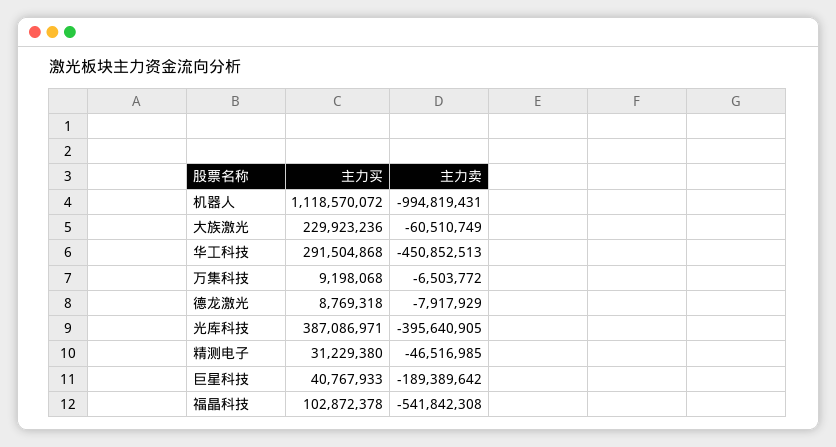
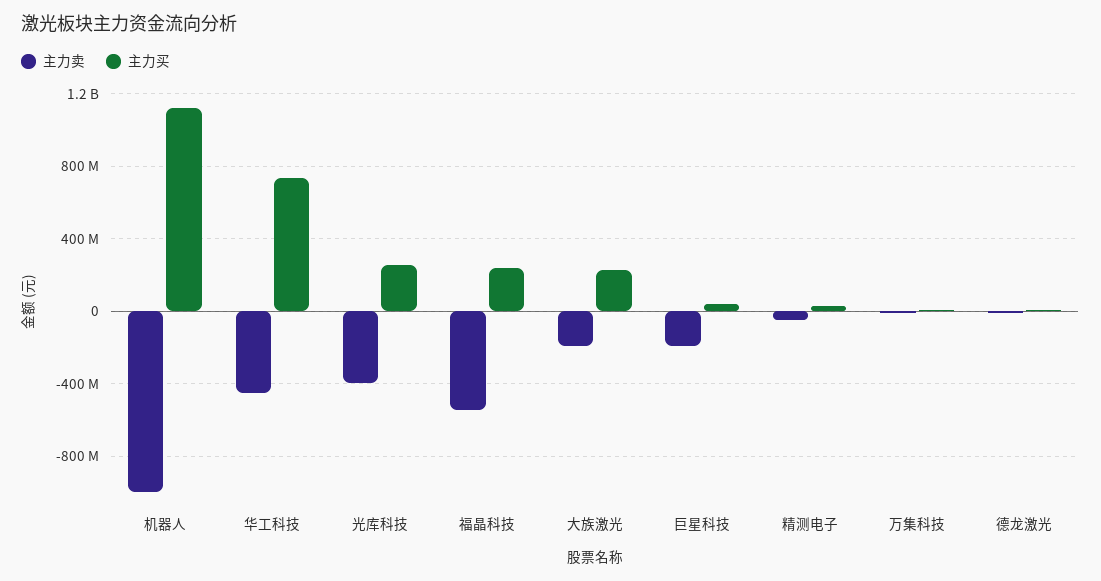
主力卖, 大族激光: -60510749 -> -200000000
主力买, 华工科技: 291504868 -> 750000000
主力买, 光库科技: 387086971 -> 250000000
主力买, 福晶科技: 102872378 -> 250000000

